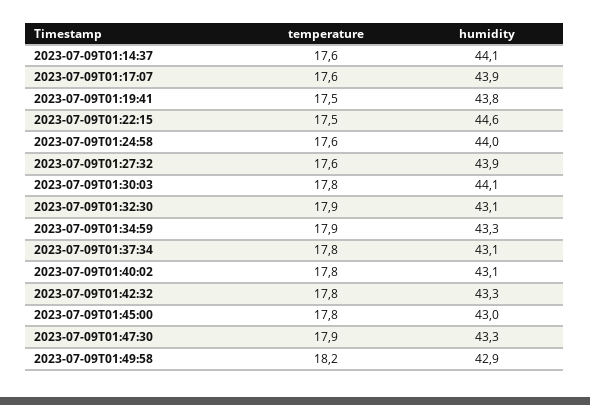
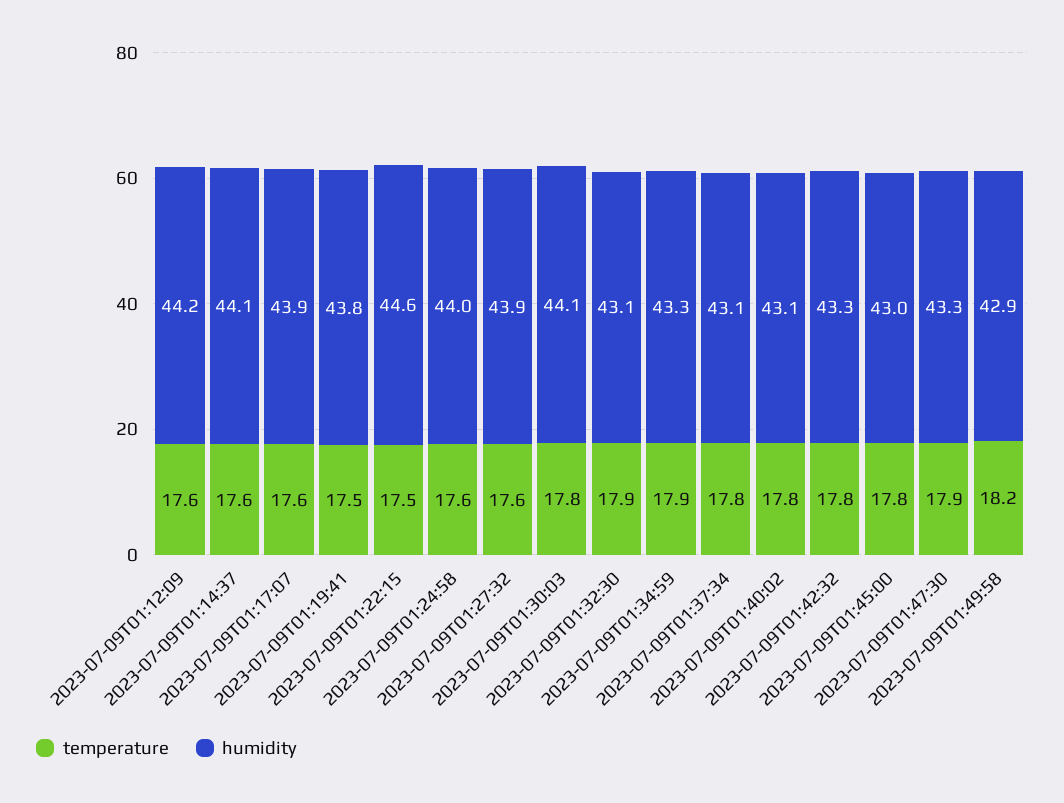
temperature, 2023-07-09T01:12:09: none -> 17.6
humidity, 2023-07-09T01:12:09: none -> 44.2

